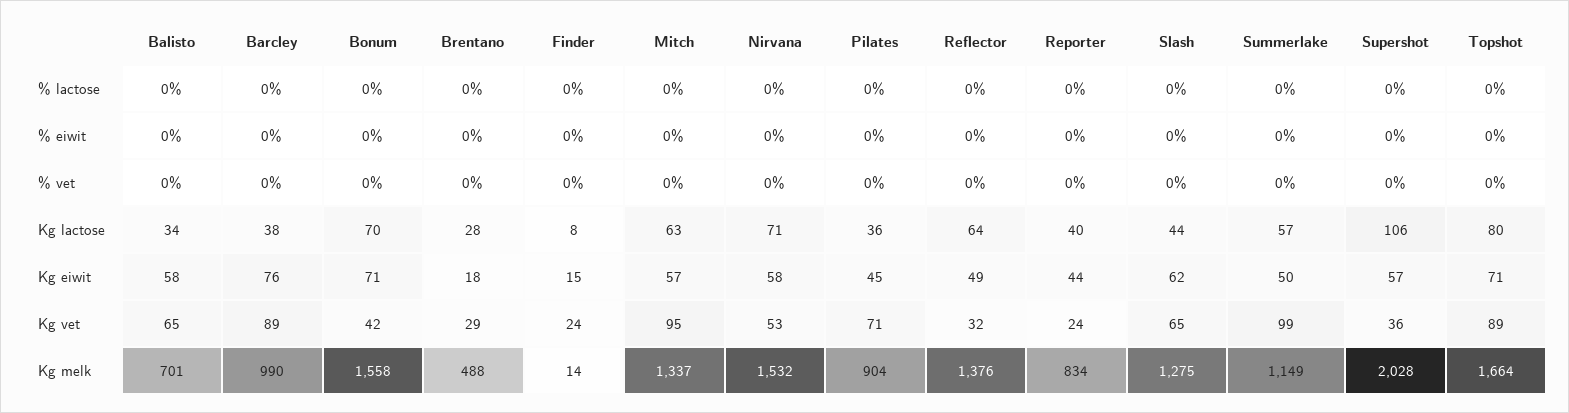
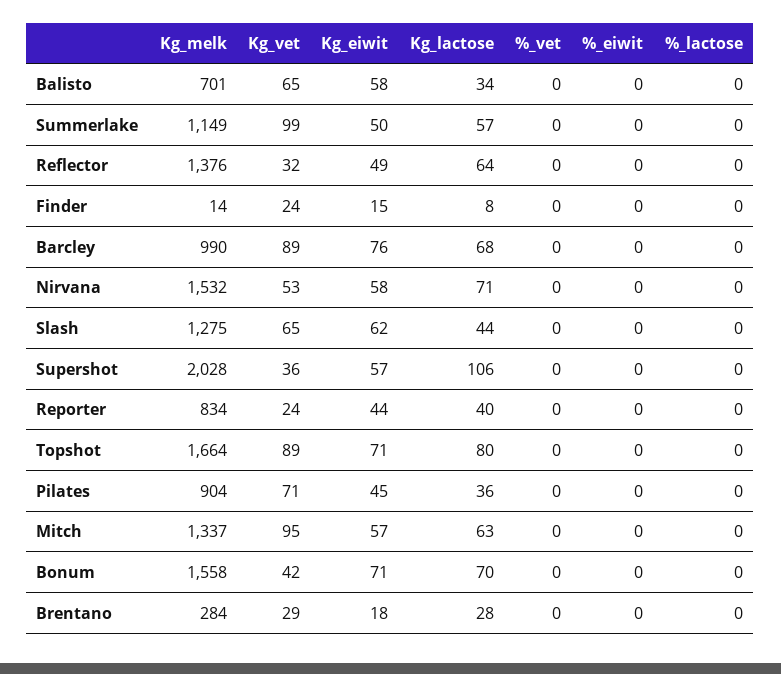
Barcley, Kg lactose: 38 -> 68
Brentano, Kg melk: 488 -> 284

